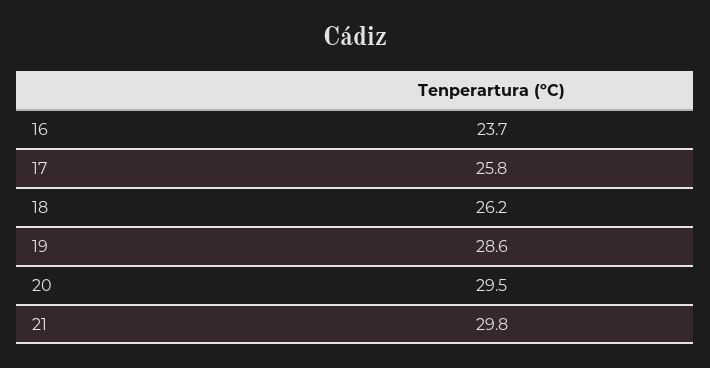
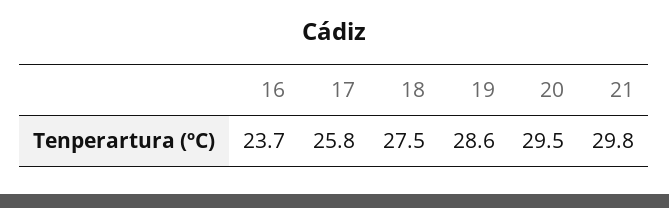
18: 26.2 -> 27.5

